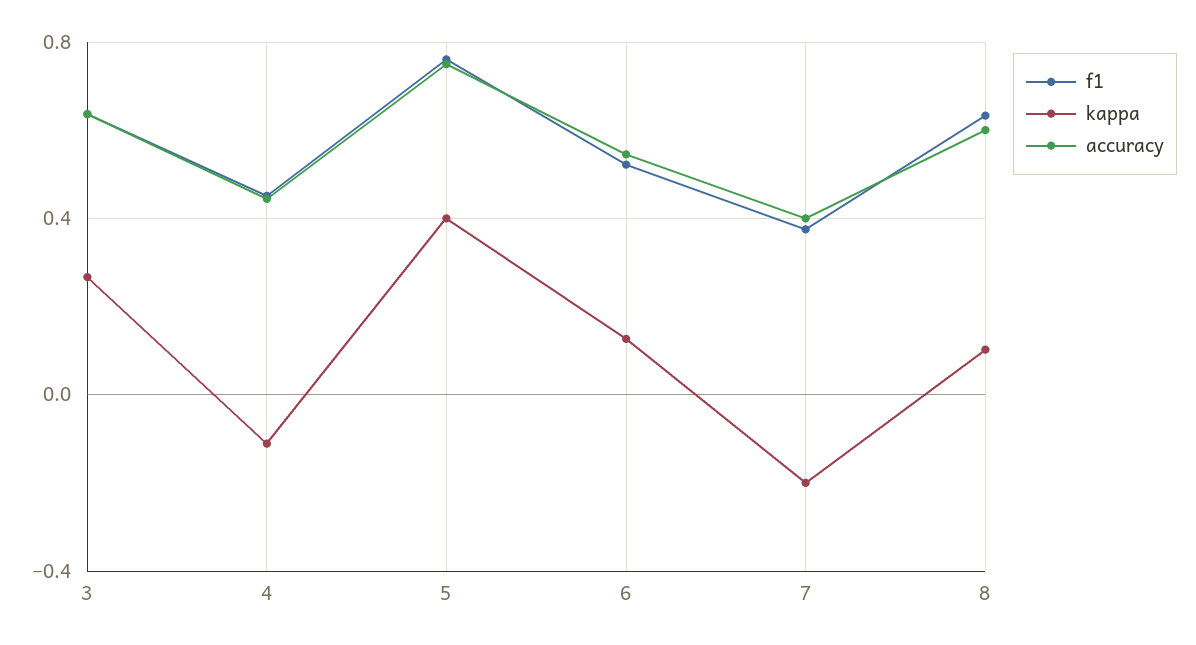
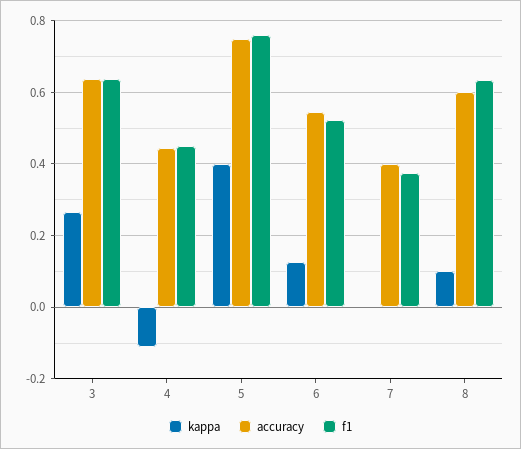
kappa, 7: -0.2 -> 0

